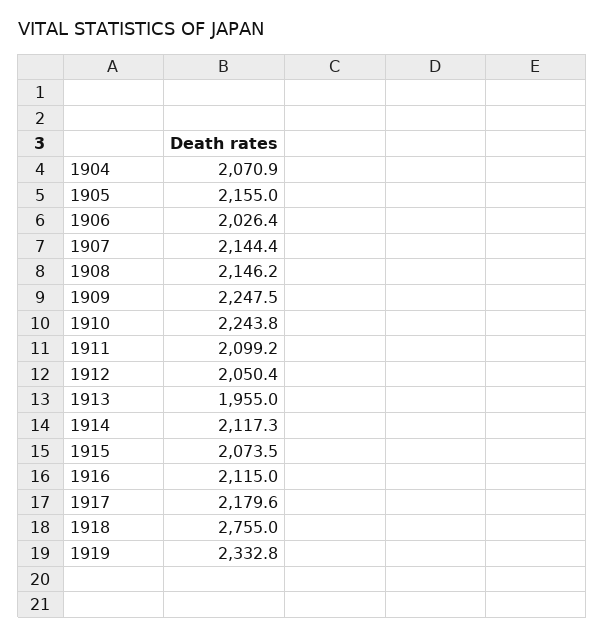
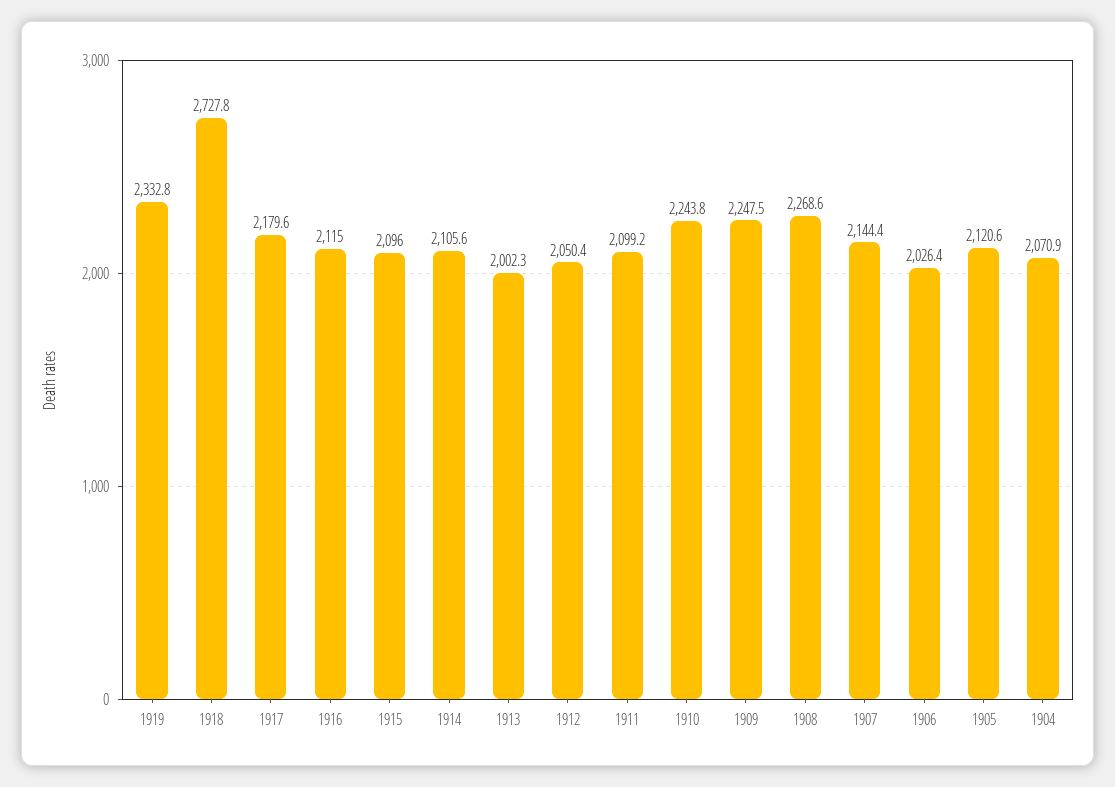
1905: 2155 -> 2120.6
1908: 2146.2 -> 2268.6
1913: 1955 -> 2002.3
1914: 2117.3 -> 2105.6
1915: 2073.5 -> 2096
1918: 2755 -> 2727.8

